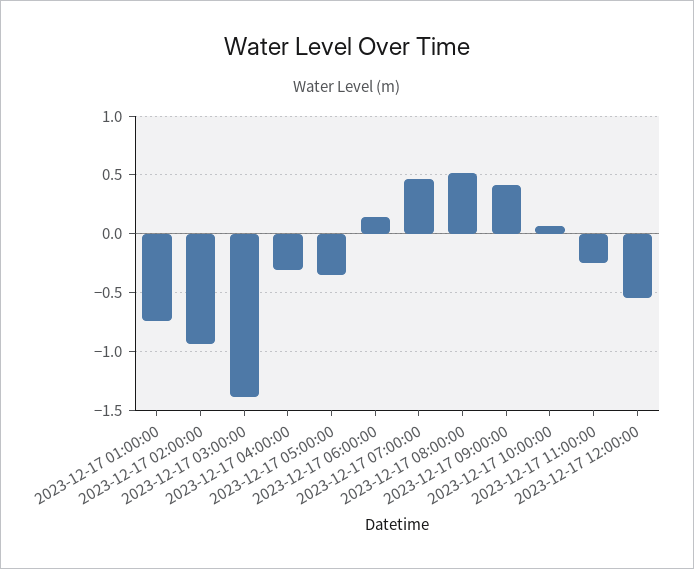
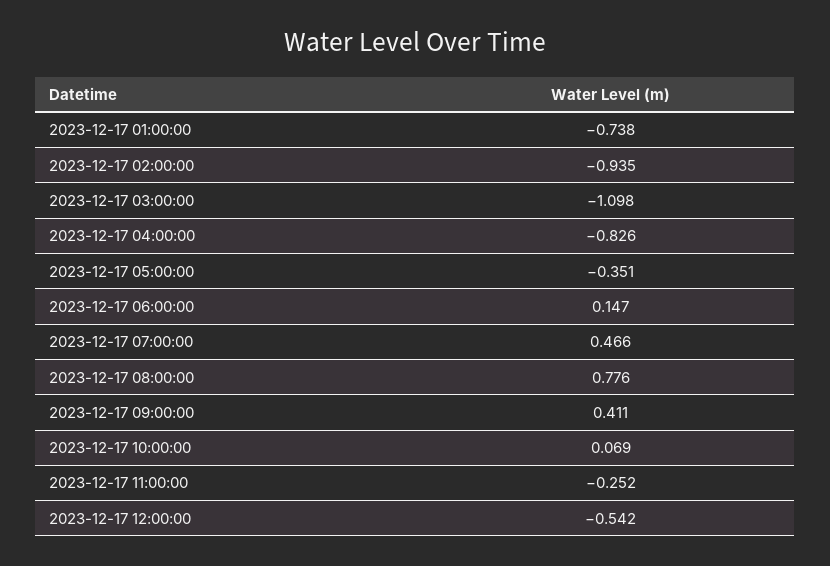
2023-12-17 03:00:00: -1.4 -> -1.098
2023-12-17 04:00:00: -0.3 -> -0.826
2023-12-17 08:00:00: 0.5 -> 0.776

